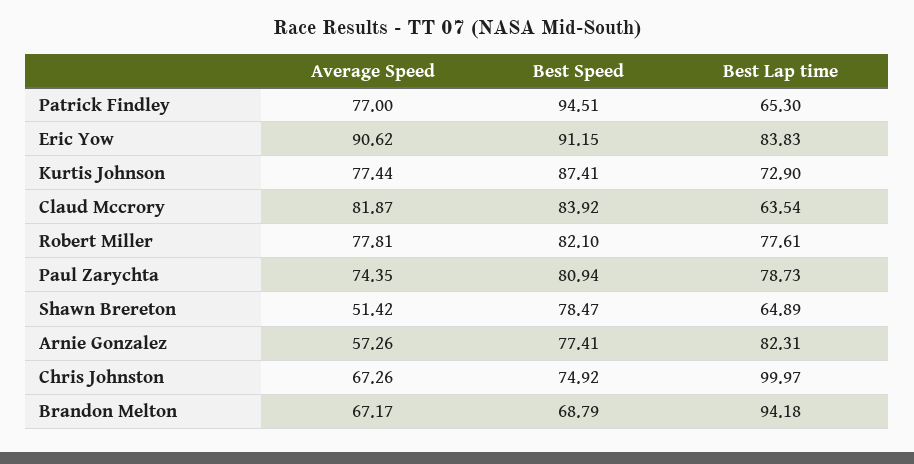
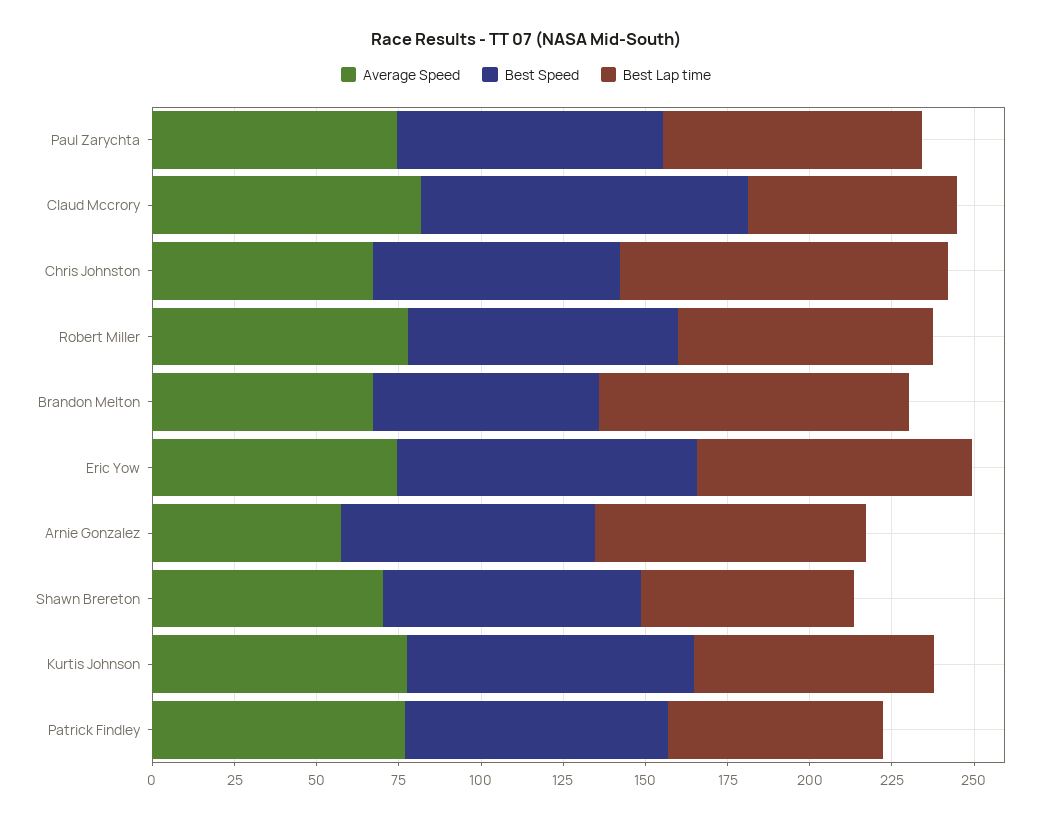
Best Speed, Patrick Findley: 94.51 -> 80
Average Speed, Eric Yow: 90.62 -> 75
Best Speed, Claud Mccrory: 83.92 -> 100
Average Speed, Shawn Brereton: 51.42 -> 70

